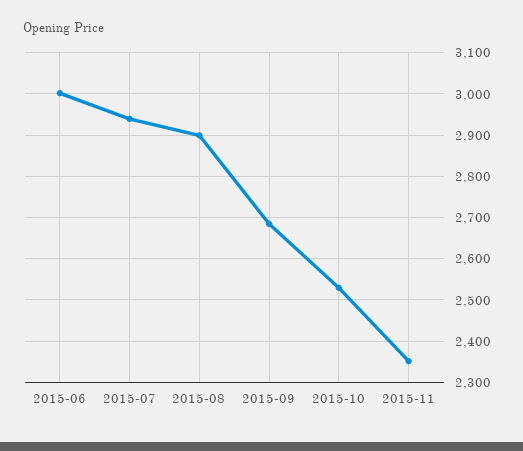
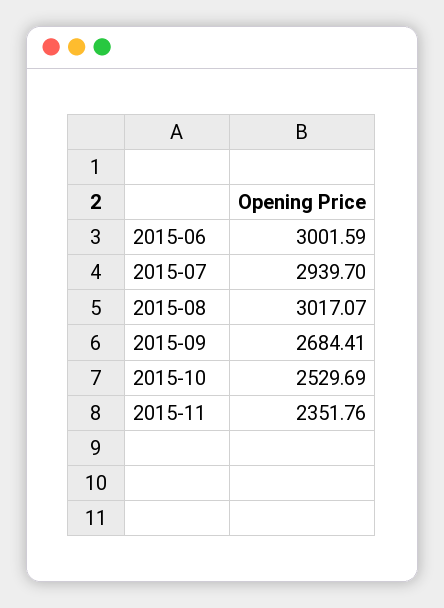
2015-08: 2900 -> 3017.07

